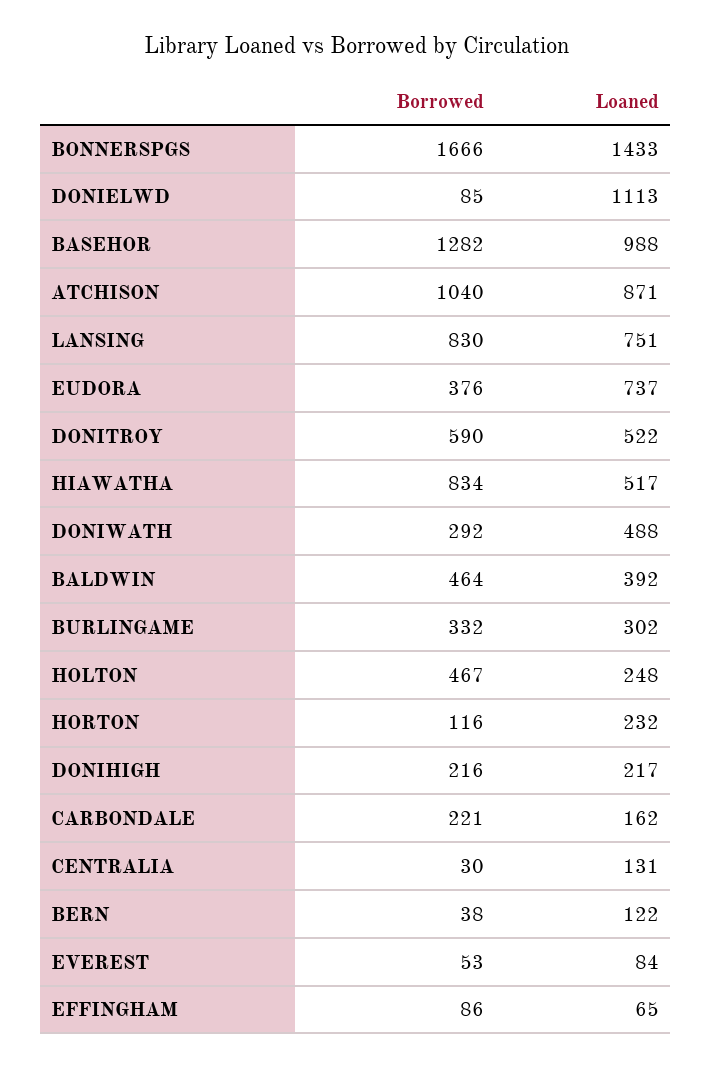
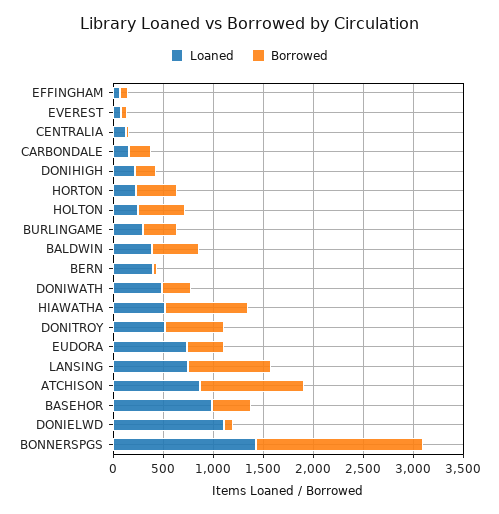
Borrowed, BASEHOR: 1282 -> 400
Borrowed, HORTON: 116 -> 400
Loaned, BERN: 122 -> 400

